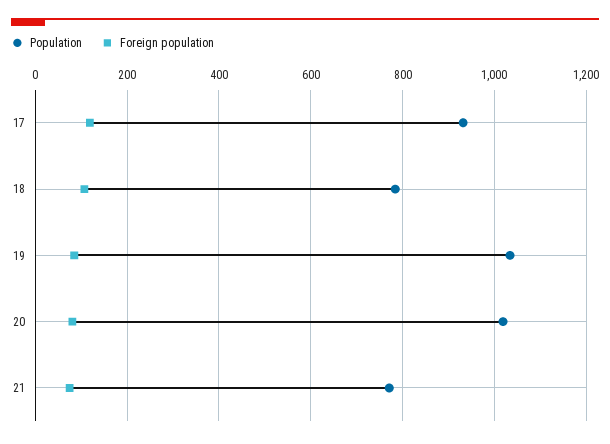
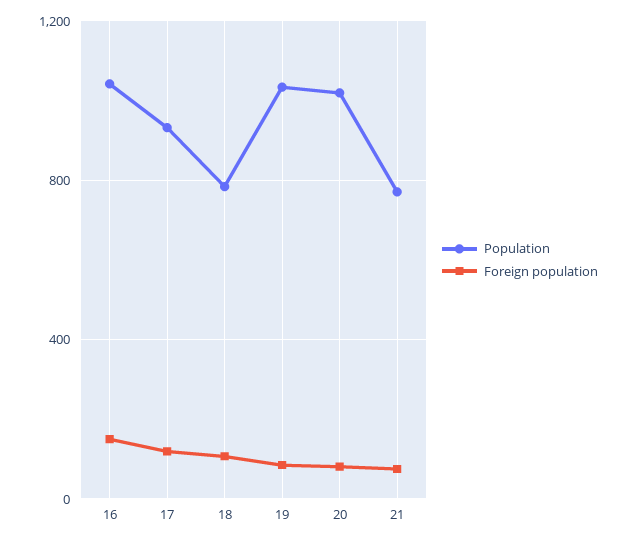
Population, 16: none -> 1050
Foreign population, 16: none -> 150

